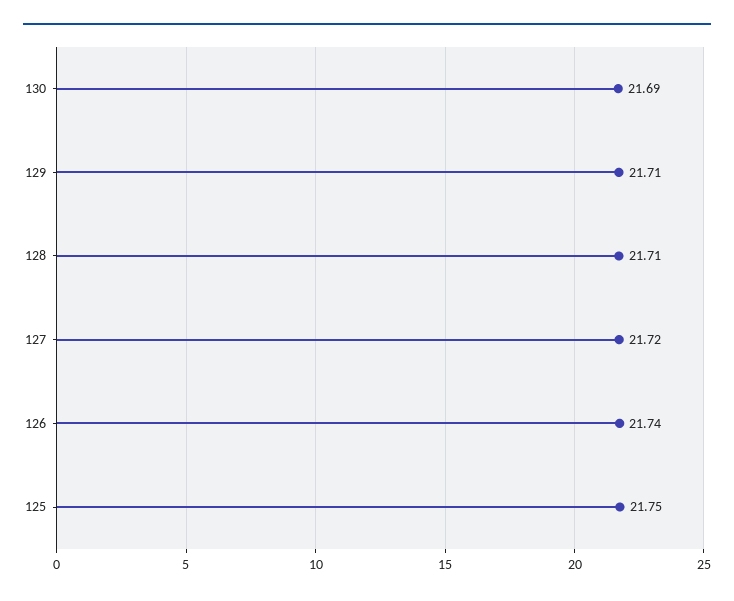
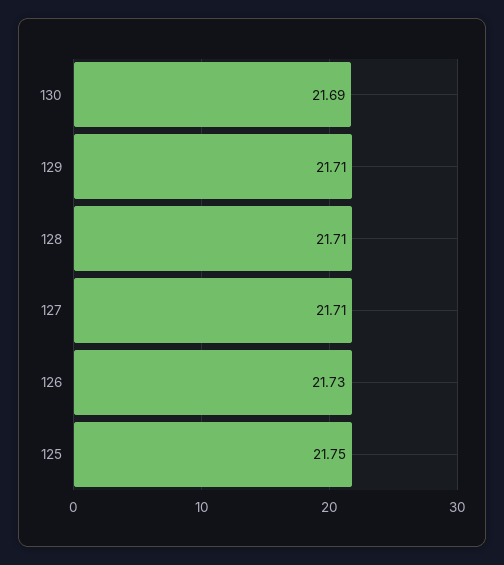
127: 21.72 -> 21.71
126: 21.74 -> 21.73

